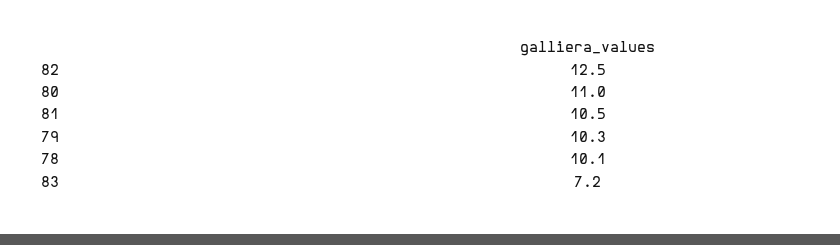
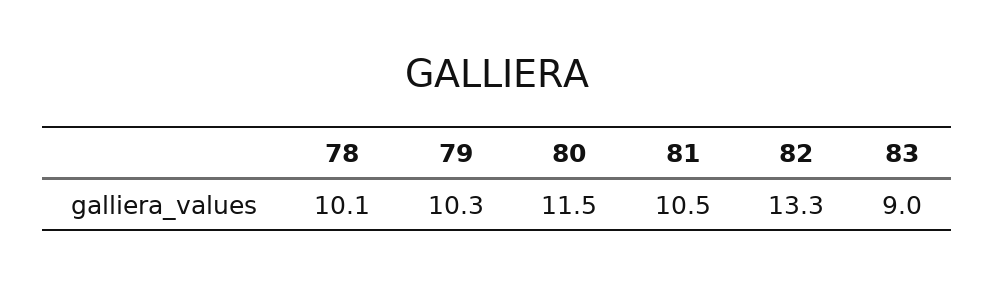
82: 12.5 -> 13.3
80: 11 -> 11.5
83: 7.2 -> 9

